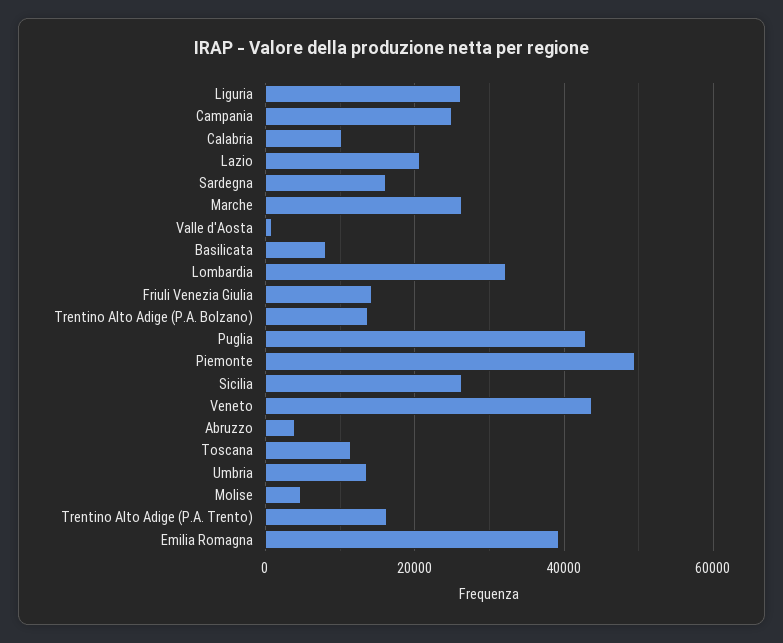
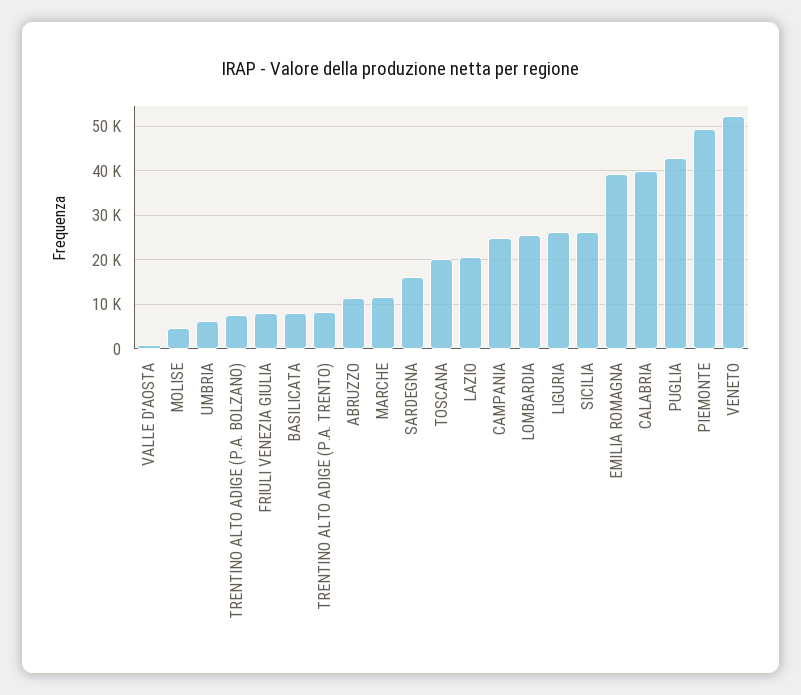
Calabria: 10000 -> 40000
Marche: 26000 -> 12000
Lombardia: 32000 -> 26000
Friuli Venezia Giulia: 14000 -> 8000
Trentino Alto Adige (P.A. Bolzano): 14000 -> 8000
Veneto: 44000 -> 52000
Abruzzo: 4000 -> 12000
Toscana: 12000 -> 20000
Umbria: 14000 -> 6000
Trentino Alto Adige (P.A. Trento): 16000 -> 8000

